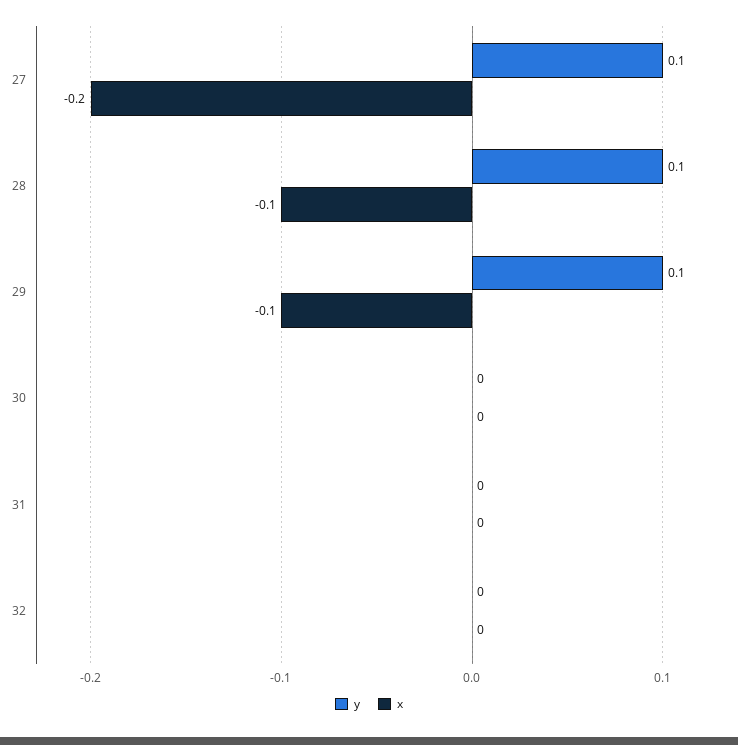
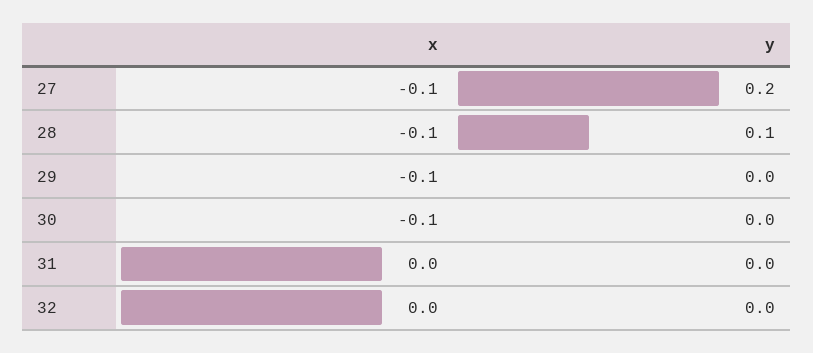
y, 27: 0.1 -> 0.2
x, 27: -0.2 -> -0.1
y, 29: 0.1 -> 0
x, 30: 0 -> -0.1

